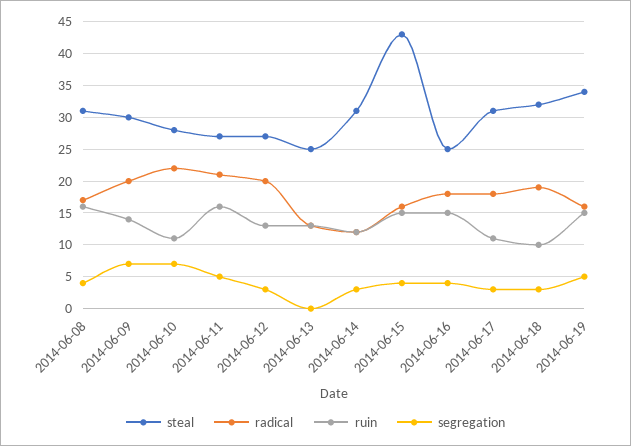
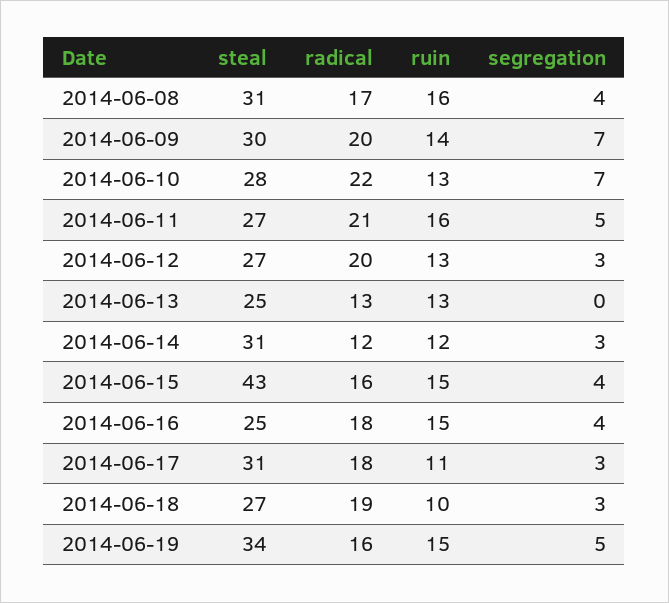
ruin, 2014-06-10: 11 -> 13
steal, 2014-06-18: 32 -> 27

